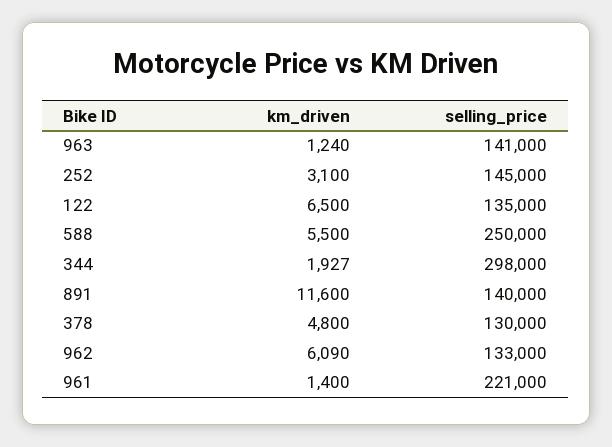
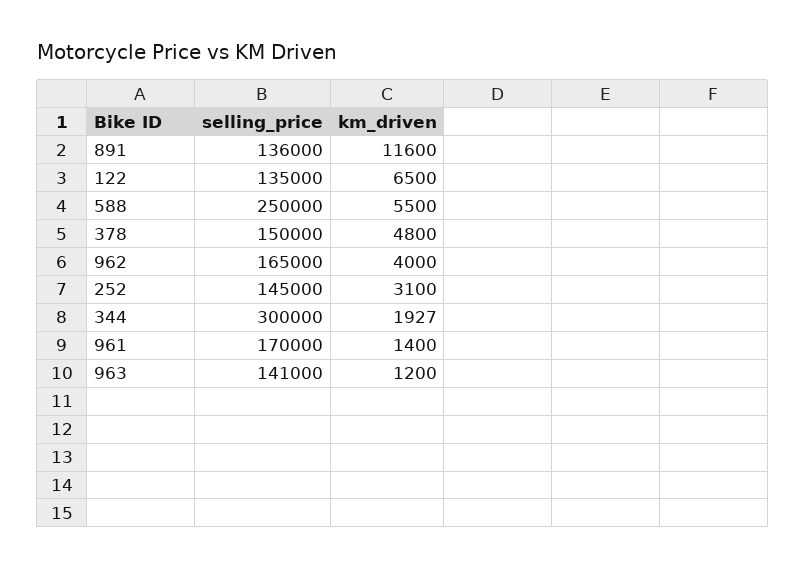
km_driven, 963: 1240 -> 1200
selling_price, 344: 298000 -> 300000
selling_price, 891: 140000 -> 136000
selling_price, 378: 130000 -> 150000
km_driven, 962: 6090 -> 4000
selling_price, 962: 133000 -> 165000
selling_price, 961: 221000 -> 170000

